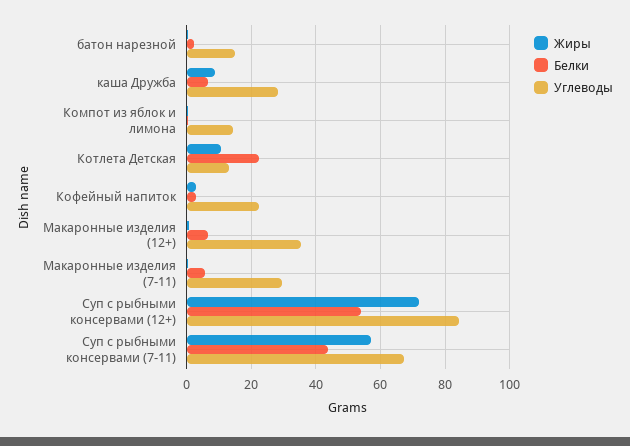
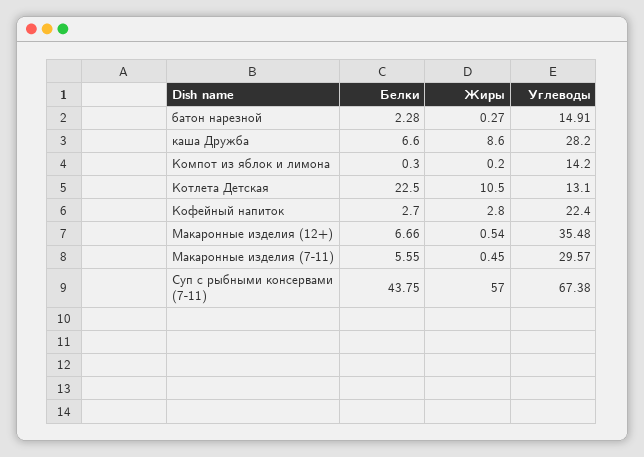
Жиры, Суп с рыбными консервами (12+): 72 -> none
Белки, Суп с рыбными консервами (12+): 54 -> none
Углеводы, Суп с рыбными консервами (12+): 84 -> none

